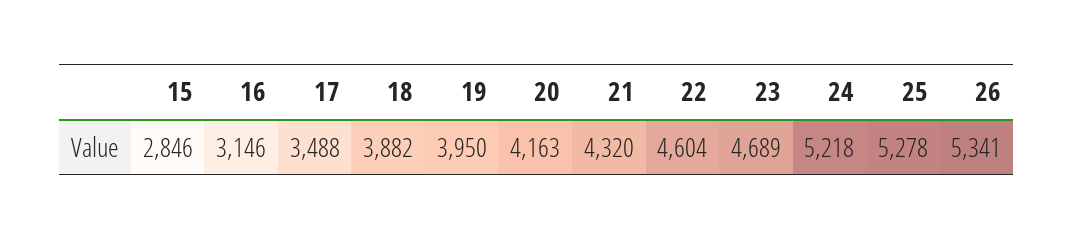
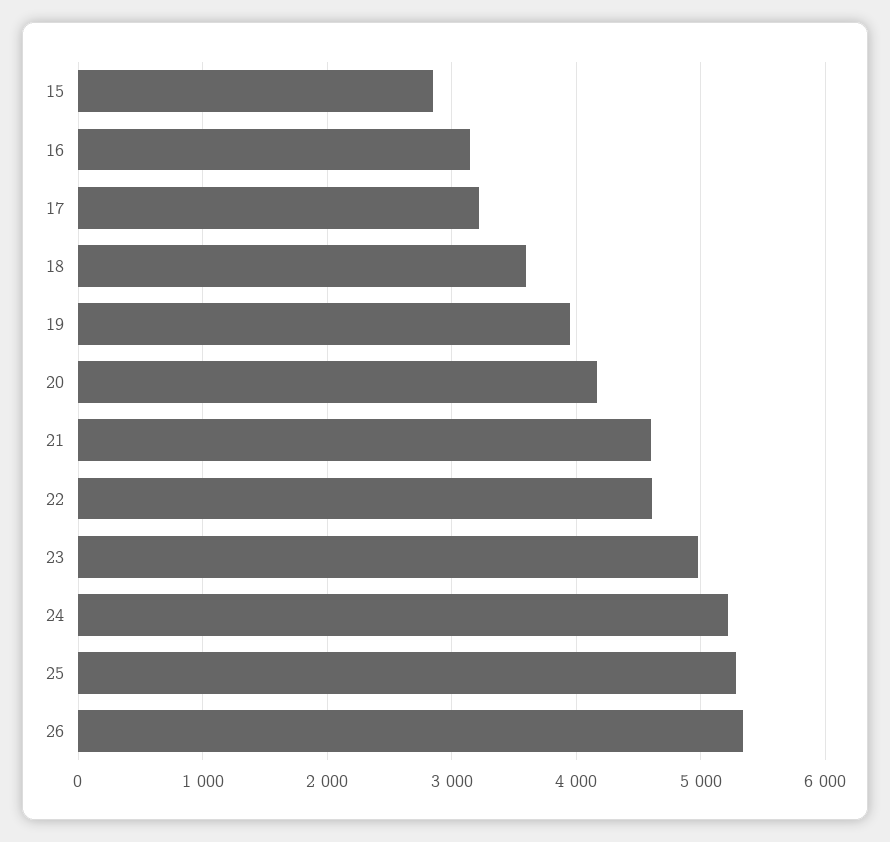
17: 3488 -> 3200
18: 3882 -> 3600
21: 4320 -> 4600
23: 4689 -> 5000

